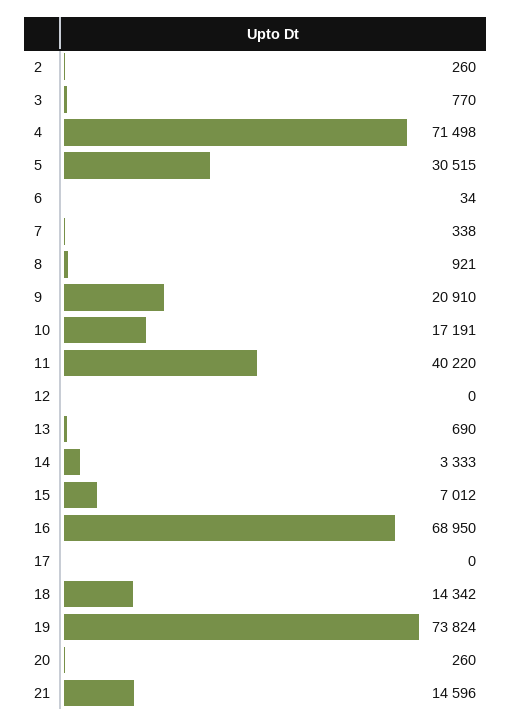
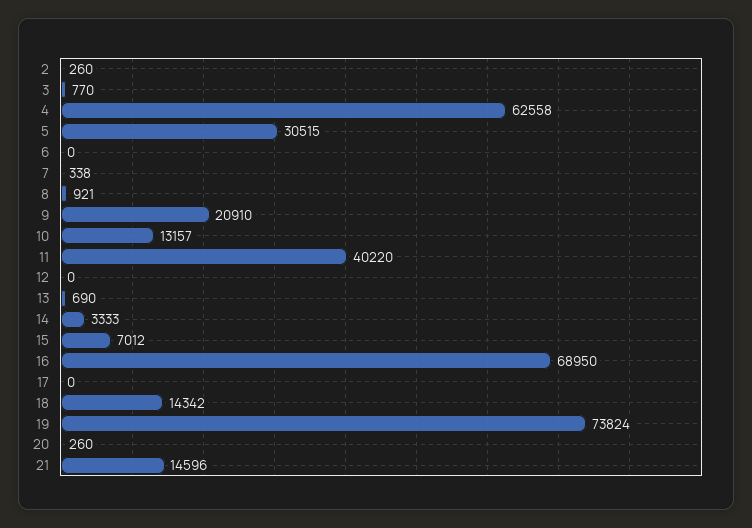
4: 71498 -> 62558
6: 34 -> 0
10: 17191 -> 13157

